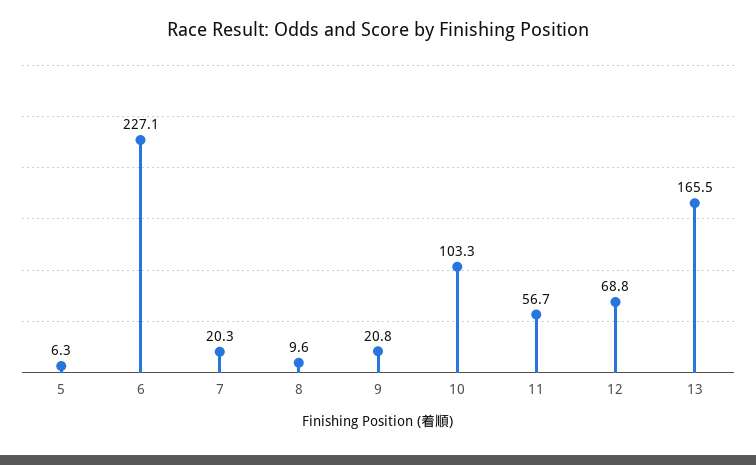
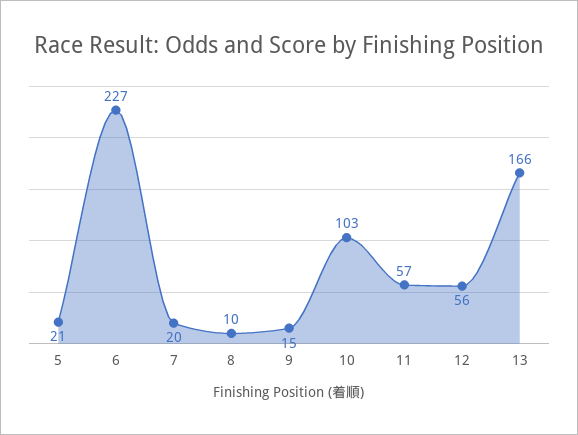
5: 6.3 -> 21
9: 20.8 -> 15
12: 68.8 -> 56

